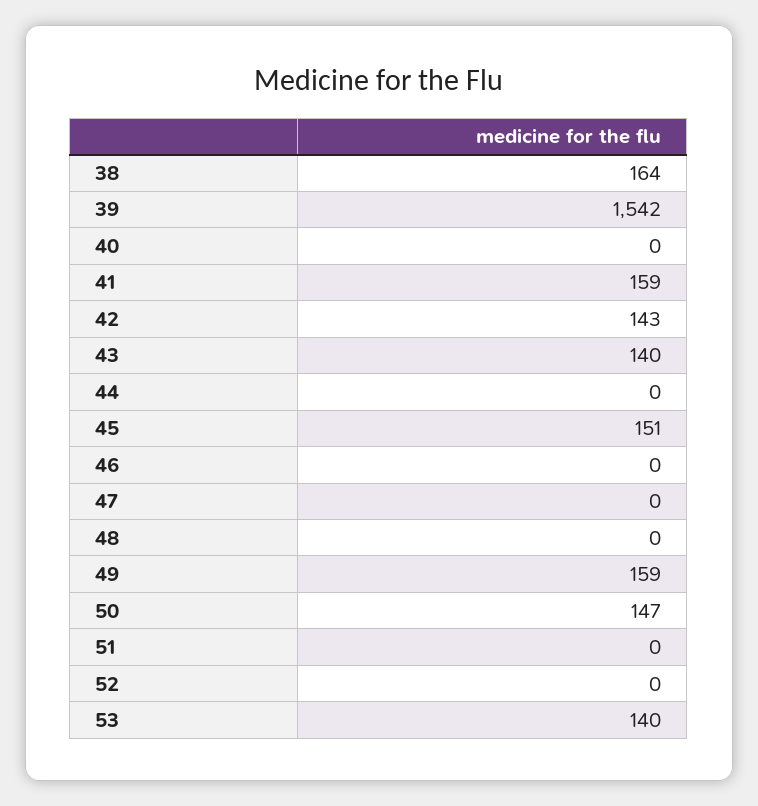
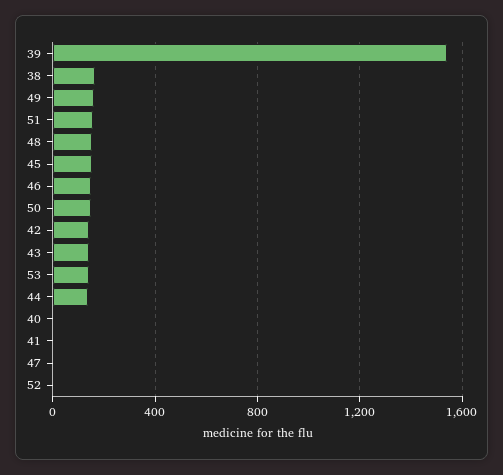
41: 159 -> 0
44: 0 -> 150
46: 0 -> 150
48: 0 -> 150
51: 0 -> 150

